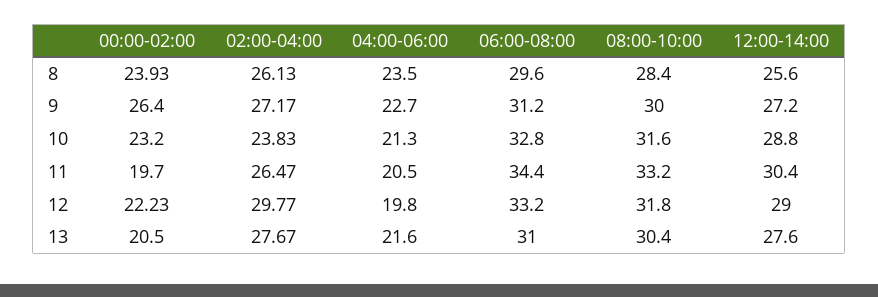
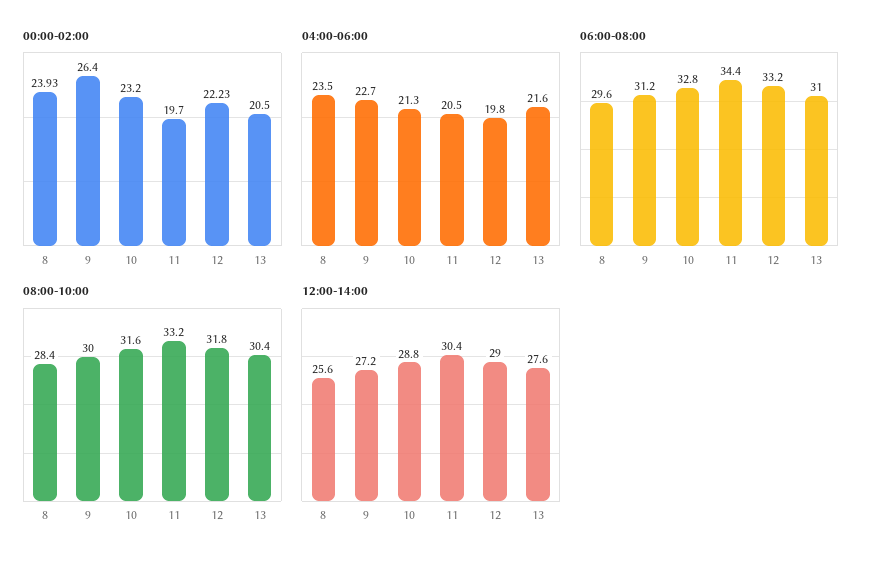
02:00-04:00, 8: 26.13 -> none
02:00-04:00, 9: 27.17 -> none
02:00-04:00, 10: 23.83 -> none
02:00-04:00, 11: 26.47 -> none
02:00-04:00, 12: 29.77 -> none
02:00-04:00, 13: 27.67 -> none

